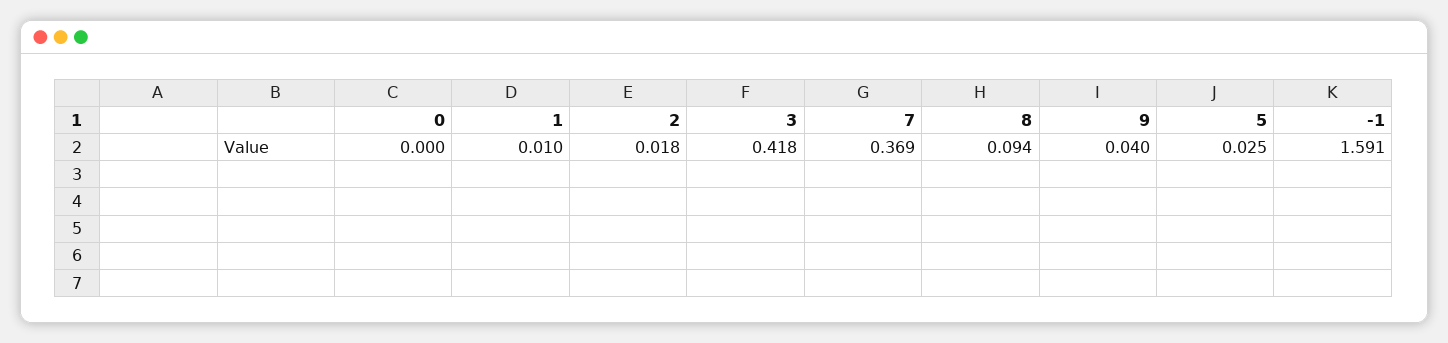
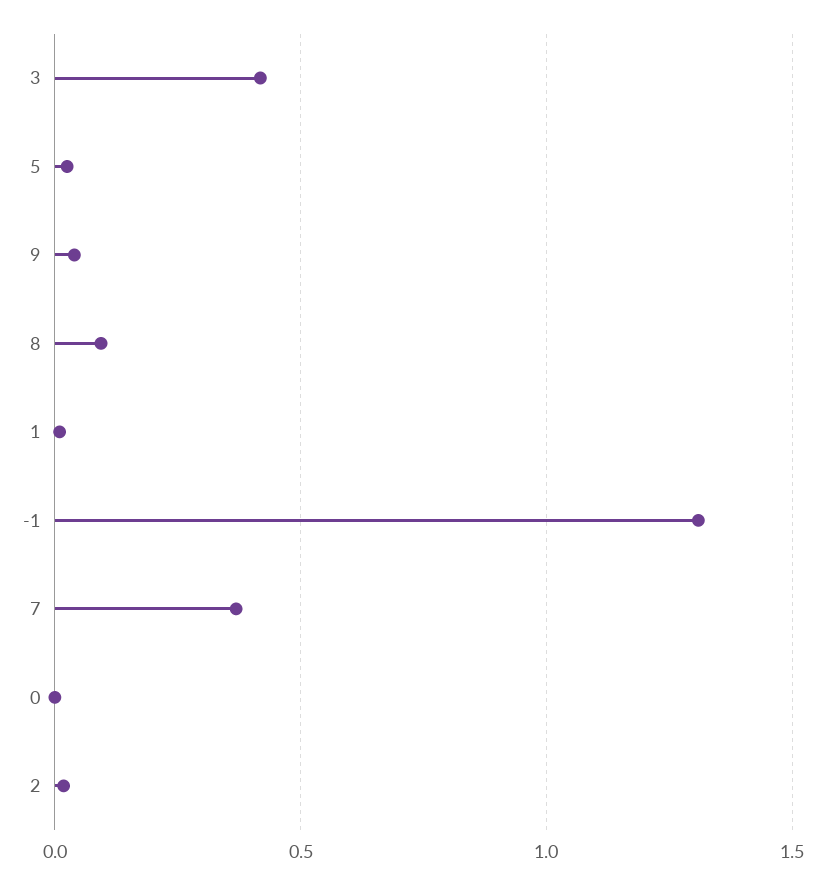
-1: 1.591 -> 1.3

